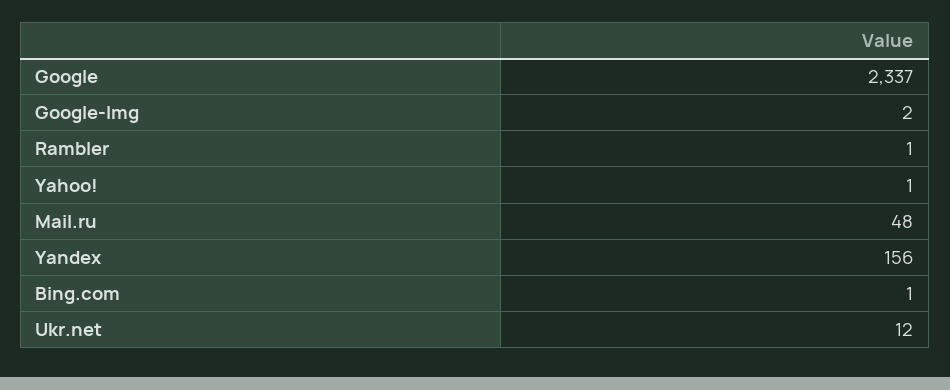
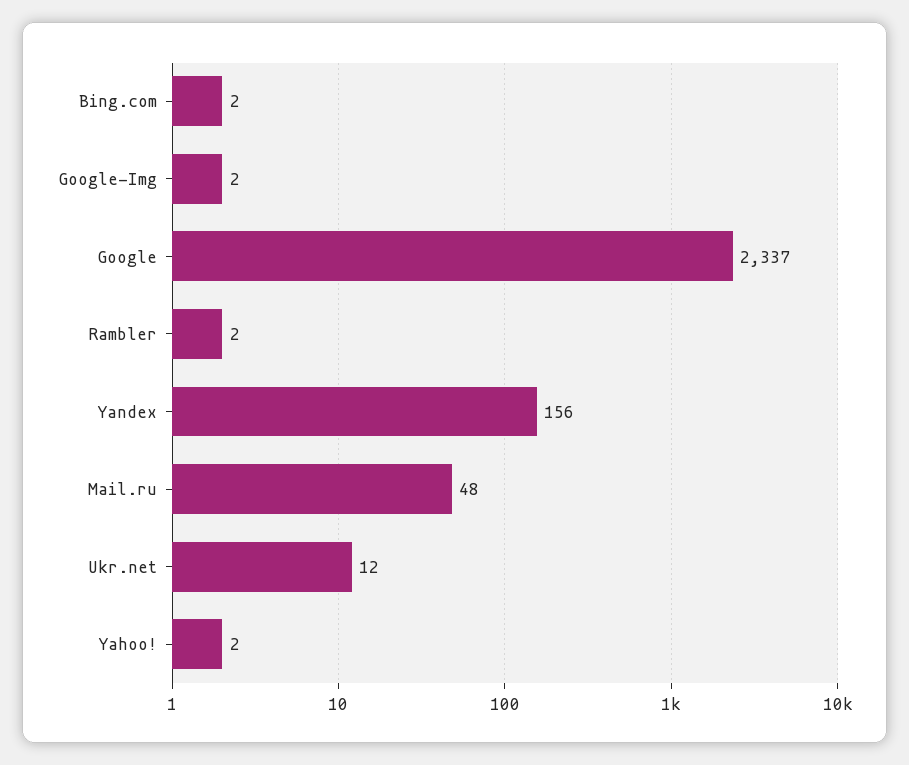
Rambler: 1 -> 2
Yahoo!: 1 -> 2
Bing.com: 1 -> 2

